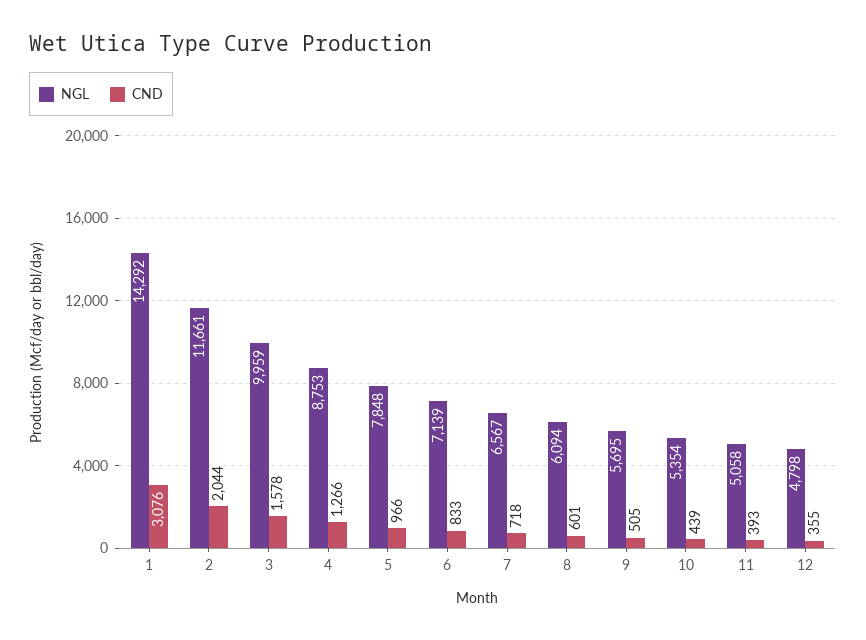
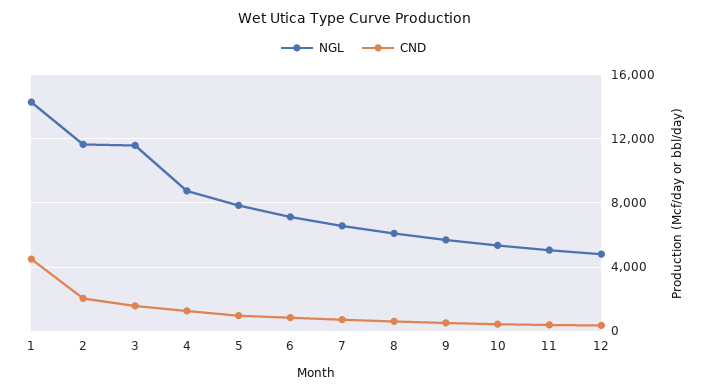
CND, 1: 3076 -> 4500
NGL, 3: 9959 -> 11500

